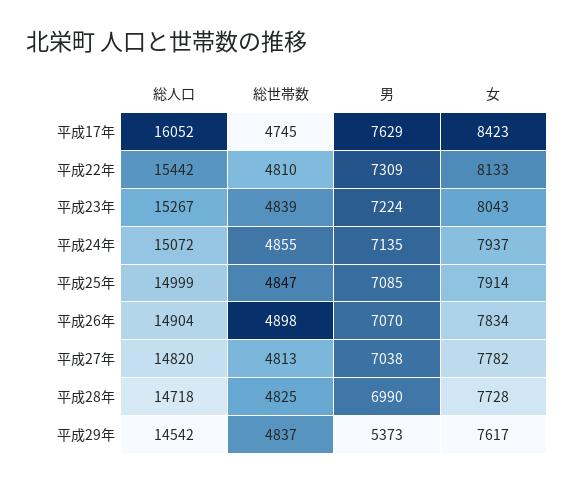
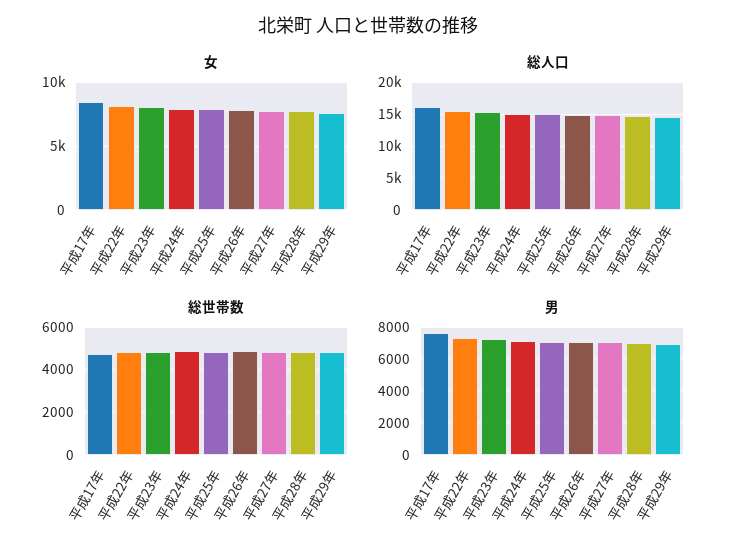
男, 平成29年: 5373 -> 7000

